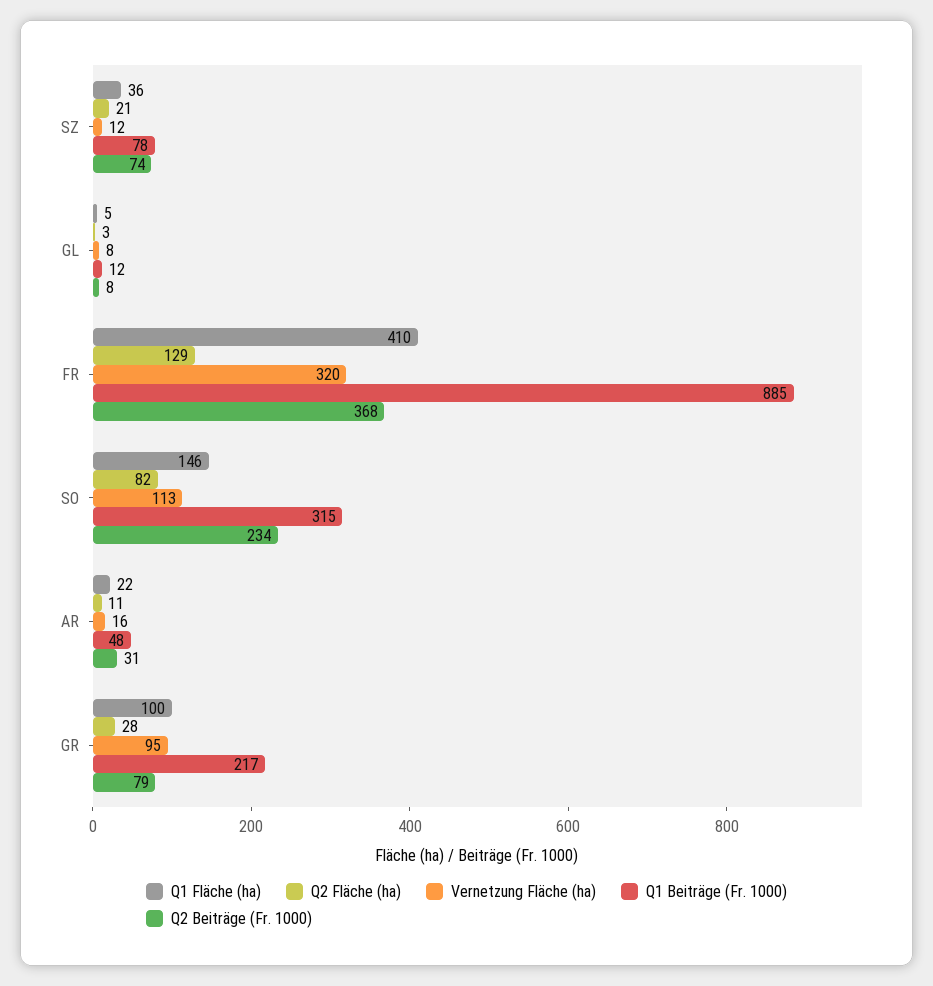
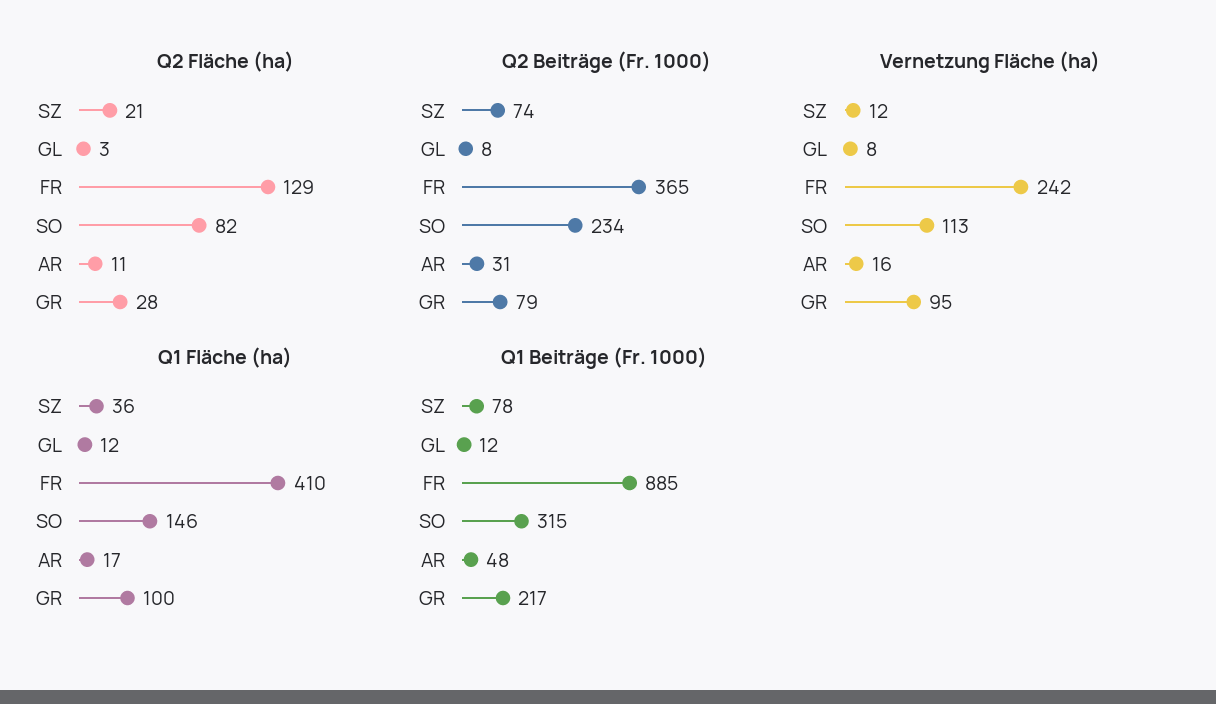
Q1 Fläche (ha), GL: 5 -> 12
Vernetzung Fläche (ha), FR: 320 -> 242
Q2 Beiträge (Fr. 1000), FR: 368 -> 365
Q1 Fläche (ha), AR: 22 -> 17

